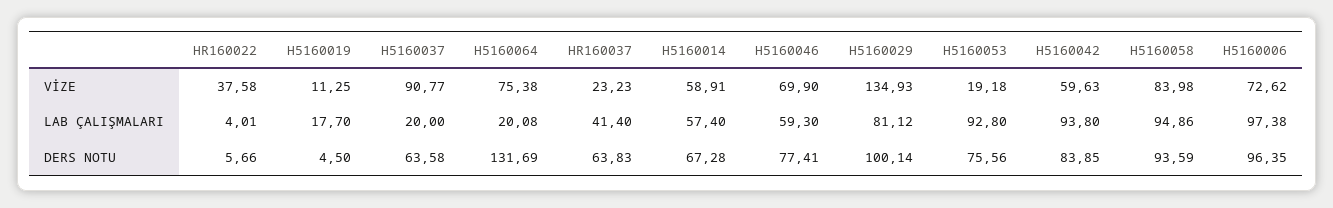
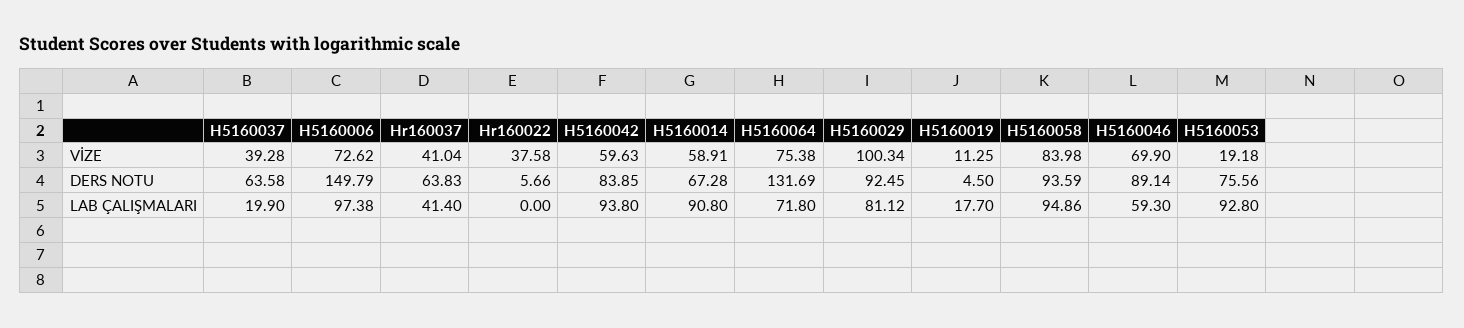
H5160037, VİZE: 90.77 -> 39.28
HR160037, VİZE: 23.23 -> 41.04
H5160029, VİZE: 134.93 -> 100.34
HR160022, LAB ÇALIŞMALARI: 4.01 -> 0
H5160037, LAB ÇALIŞMALARI: 20 -> 19.9
H5160064, LAB ÇALIŞMALARI: 20.08 -> 71.8
H5160014, LAB ÇALIŞMALARI: 57.4 -> 90.8
H5160046, DERS NOTU: 77.41 -> 89.14
H5160029, DERS NOTU: 100.14 -> 92.45
H5160006, DERS NOTU: 96.35 -> 149.79

